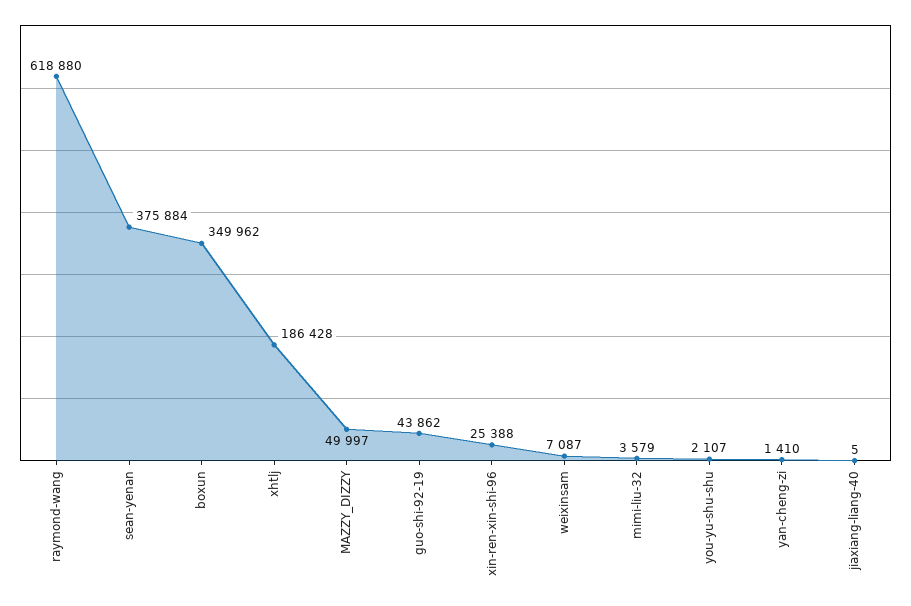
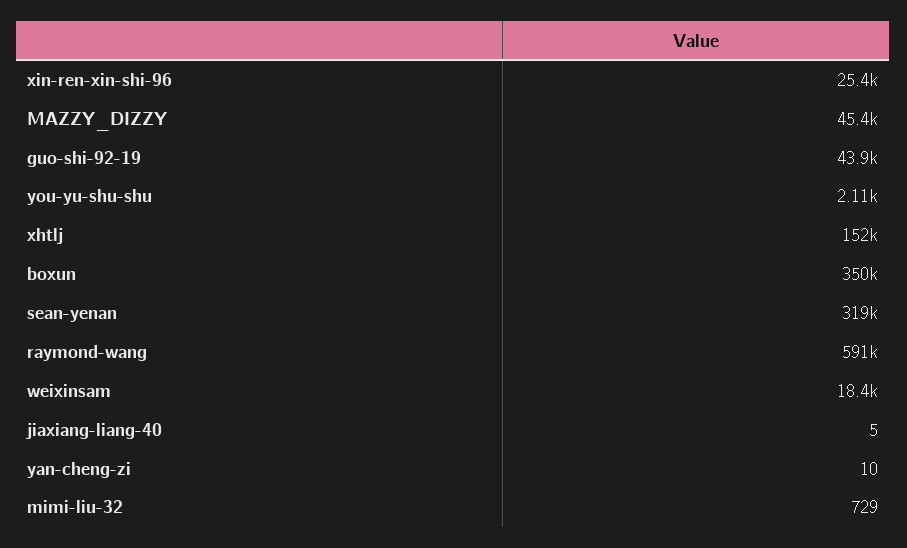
raymond-wang: 618880 -> 591000
sean-yenan: 375884 -> 319000
xhtlj: 186428 -> 152000
MAZZY_DIZZY: 49997 -> 45400
weixinsam: 7087 -> 18400
mimi-liu-32: 3579 -> 729
yan-cheng-zi: 1410 -> 10

